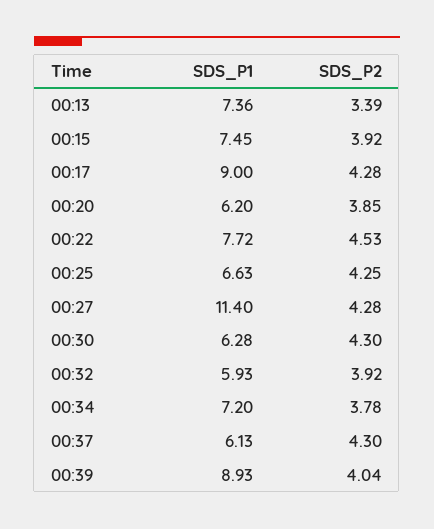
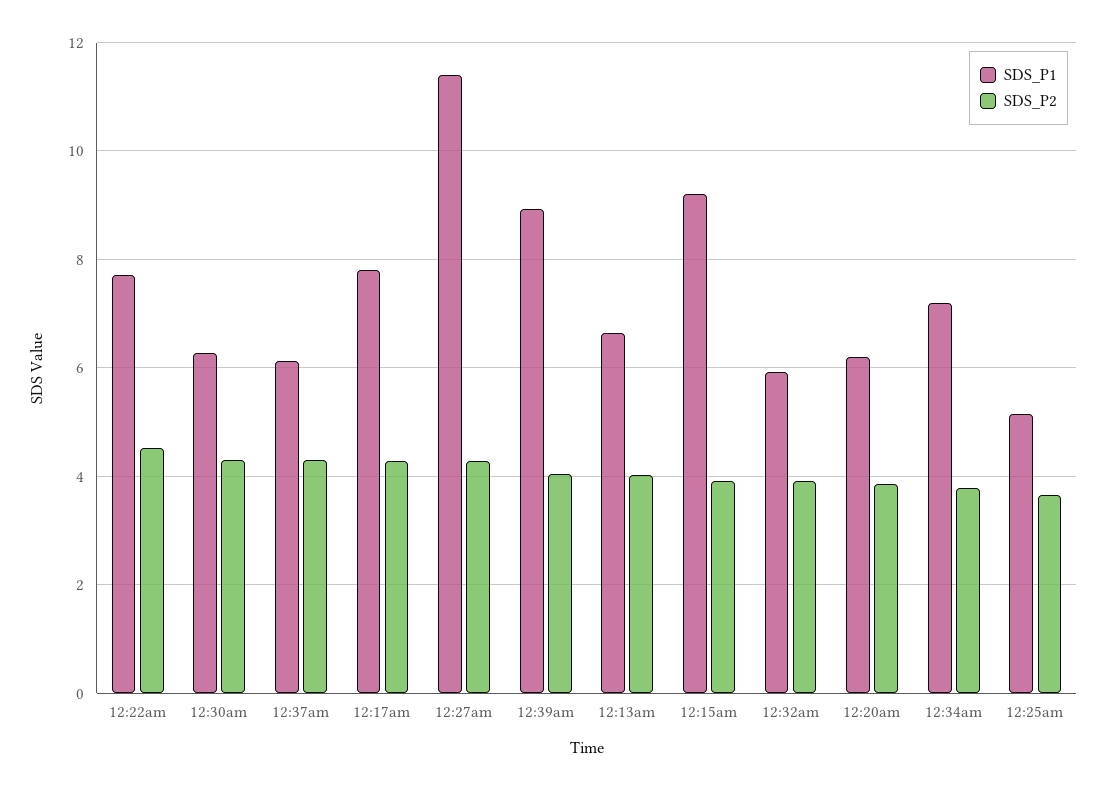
SDS_P1, 00:13: 7.36 -> 6.6
SDS_P2, 00:13: 3.39 -> 4
SDS_P1, 00:15: 7.45 -> 9.2
SDS_P1, 00:17: 9 -> 7.8
SDS_P1, 00:25: 6.63 -> 5.2
SDS_P2, 00:25: 4.25 -> 3.6

